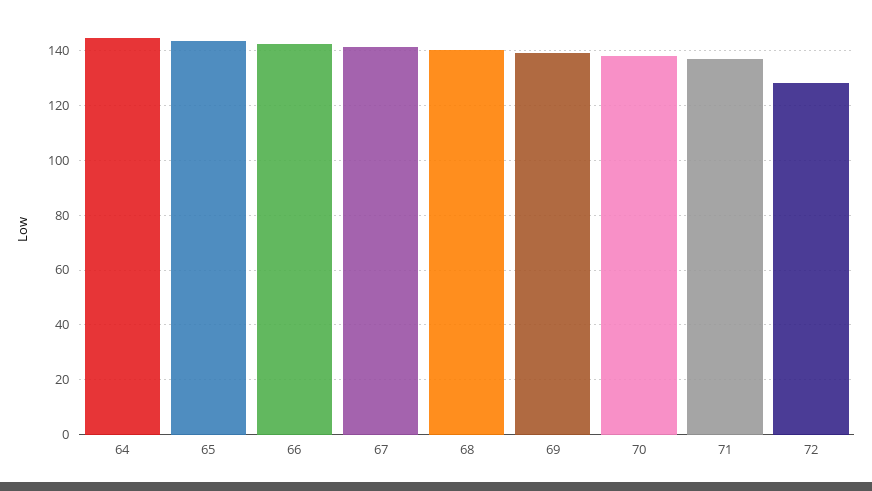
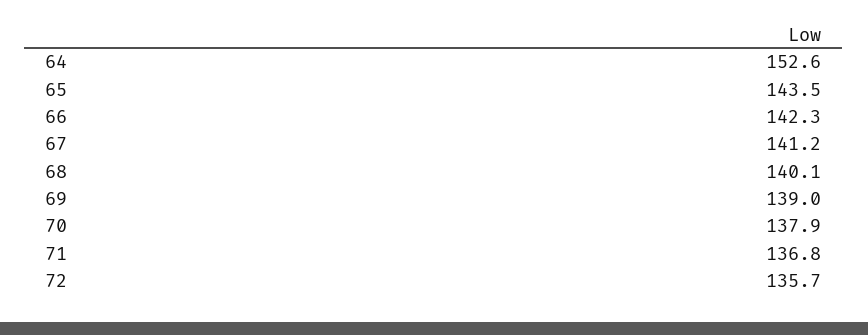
64: 145 -> 152.6
72: 127.5 -> 135.7

